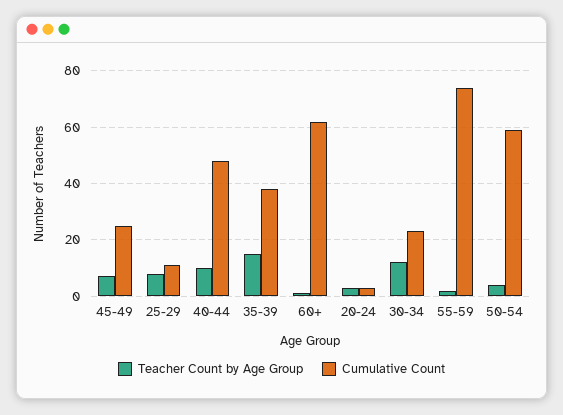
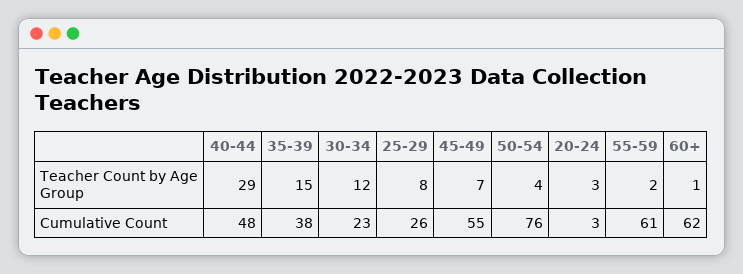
Cumulative Count, 45-49: 25 -> 55
Cumulative Count, 25-29: 10 -> 26
Teacher Count by Age Group, 40-44: 10 -> 29
Cumulative Count, 55-59: 75 -> 61
Cumulative Count, 50-54: 60 -> 76

